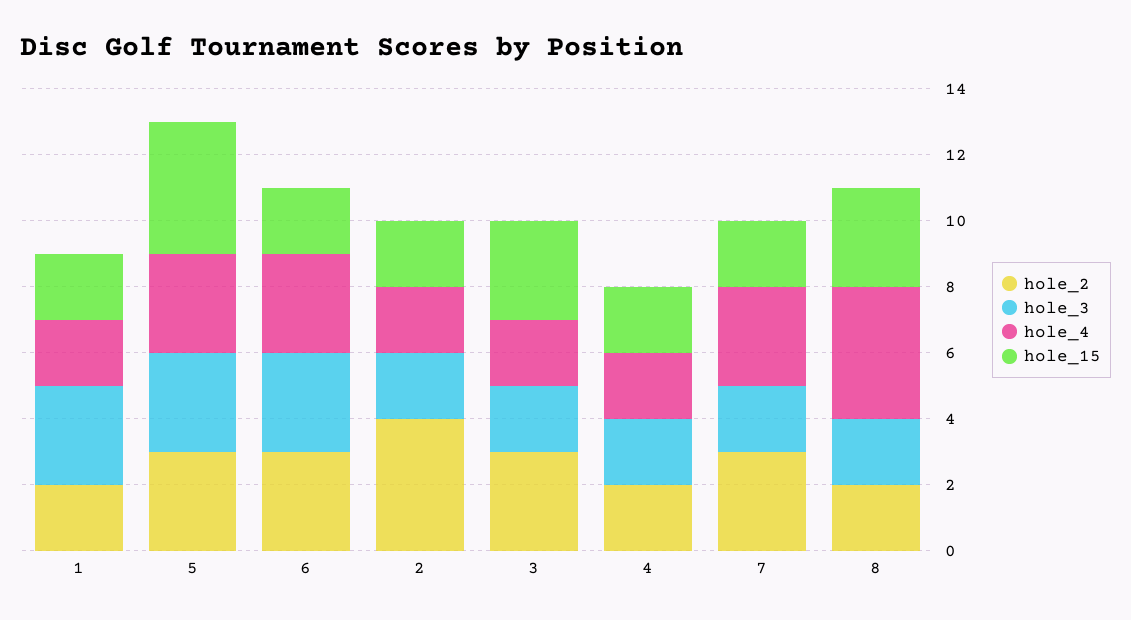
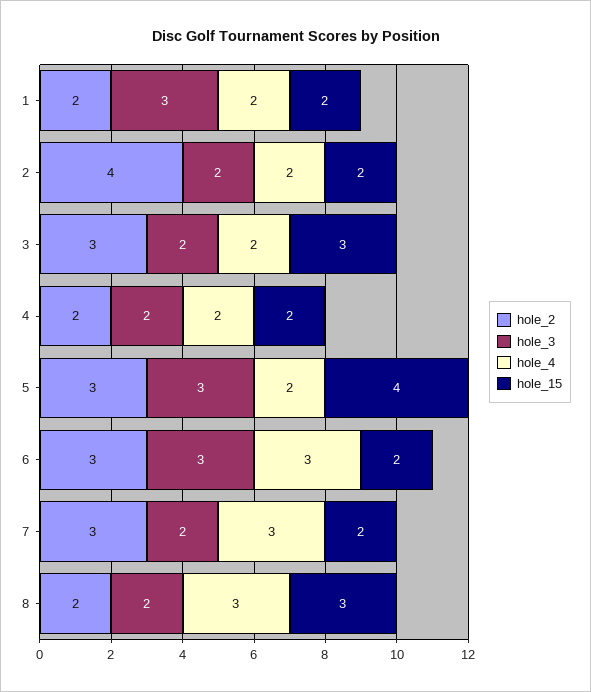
hole_4, 5: 3 -> 2
hole_4, 8: 4 -> 3

